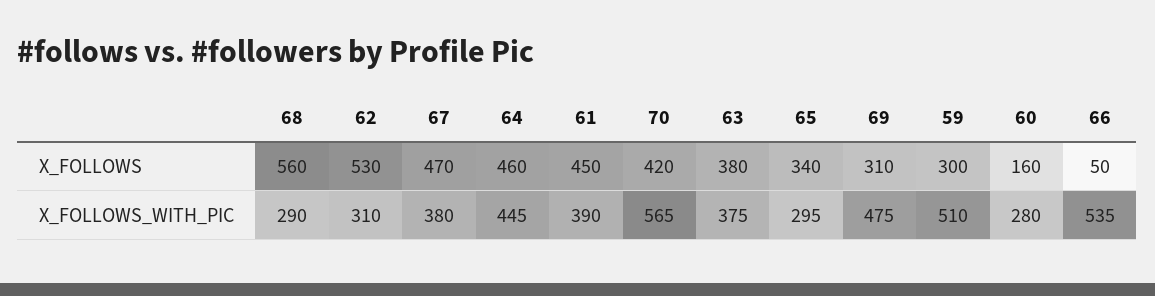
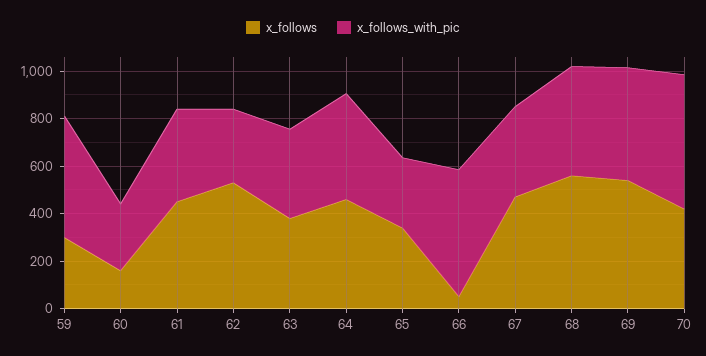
X_FOLLOWS, 69: 310 -> 550
X_FOLLOWS_WITH_PIC, 68: 290 -> 450

